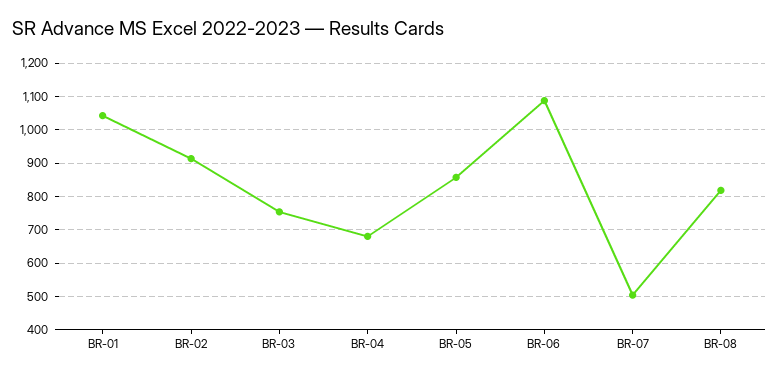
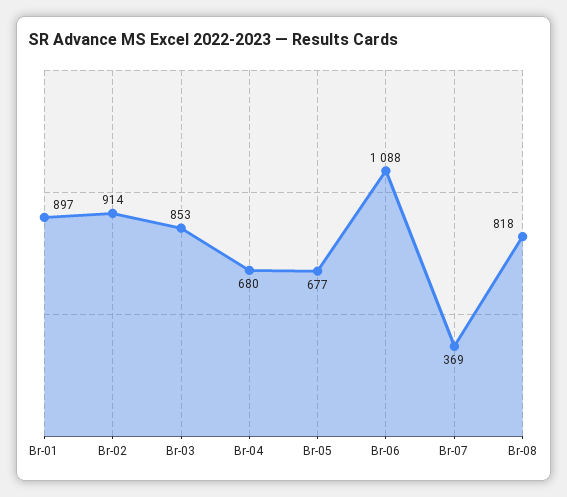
BR-01: 1040 -> 897
BR-03: 760 -> 853
BR-05: 860 -> 677
BR-07: 500 -> 369

